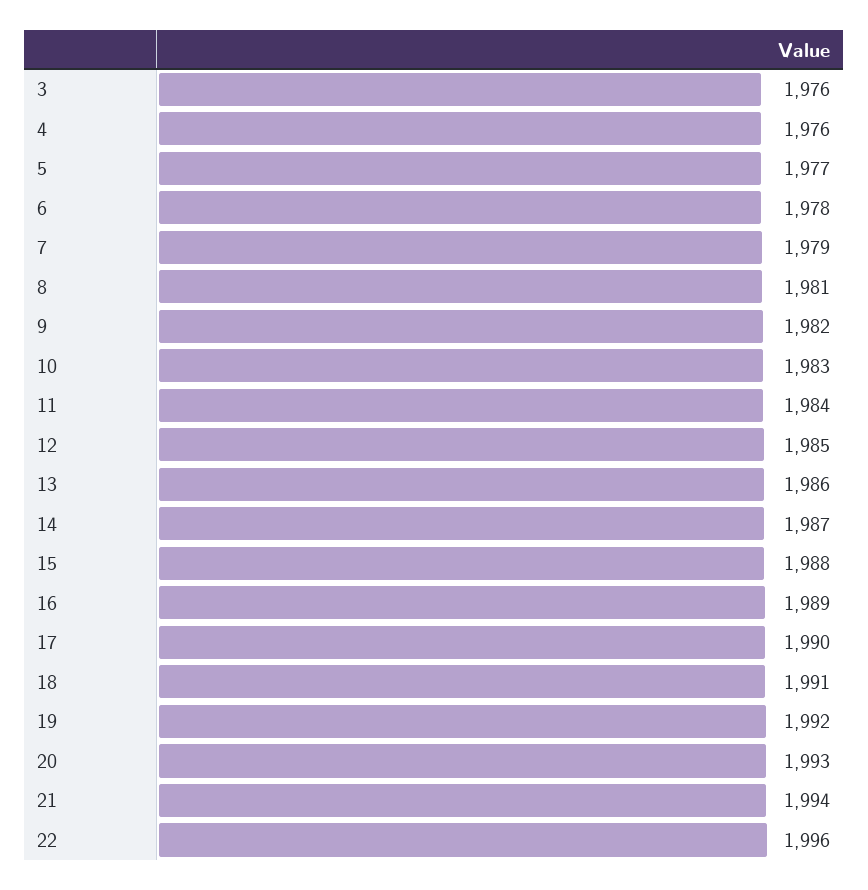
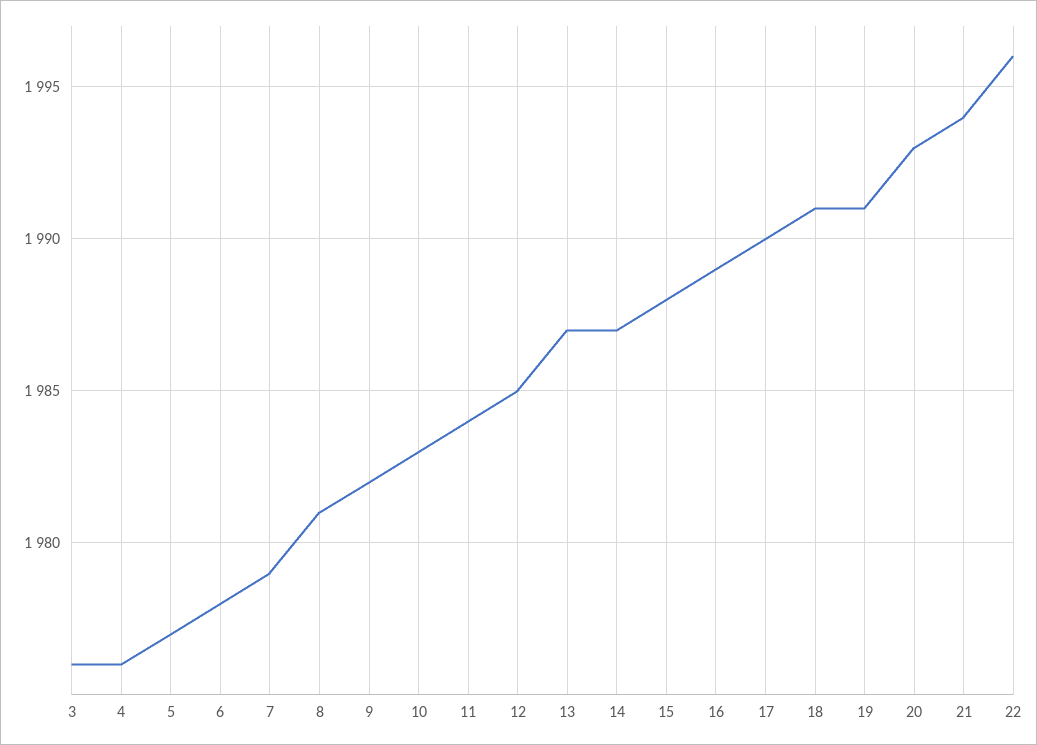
13: 1986 -> 1987
19: 1992 -> 1991

